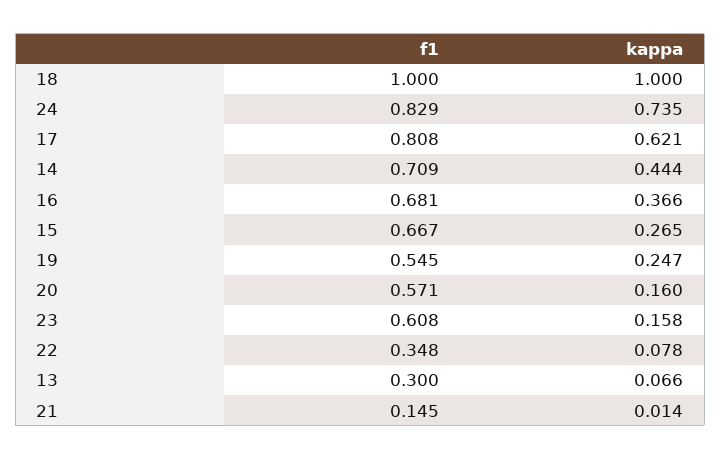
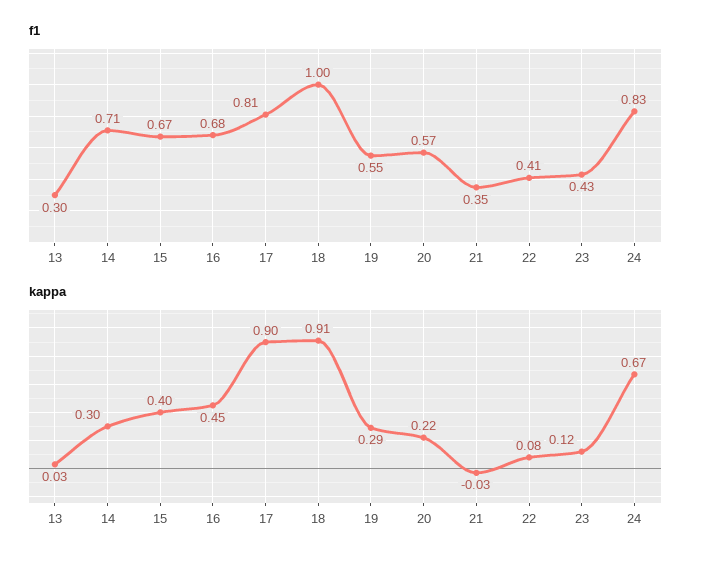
kappa, 18: 1 -> 0.91
kappa, 24: 0.735 -> 0.67
kappa, 17: 0.621 -> 0.9
kappa, 14: 0.444 -> 0.3
kappa, 16: 0.366 -> 0.45
kappa, 15: 0.265 -> 0.4
kappa, 19: 0.247 -> 0.29
kappa, 20: 0.16 -> 0.22
f1, 23: 0.608 -> 0.43
kappa, 23: 0.158 -> 0.12
f1, 22: 0.348 -> 0.41
kappa, 13: 0.066 -> 0.03
f1, 21: 0.145 -> 0.35
kappa, 21: 0.014 -> -0.03

